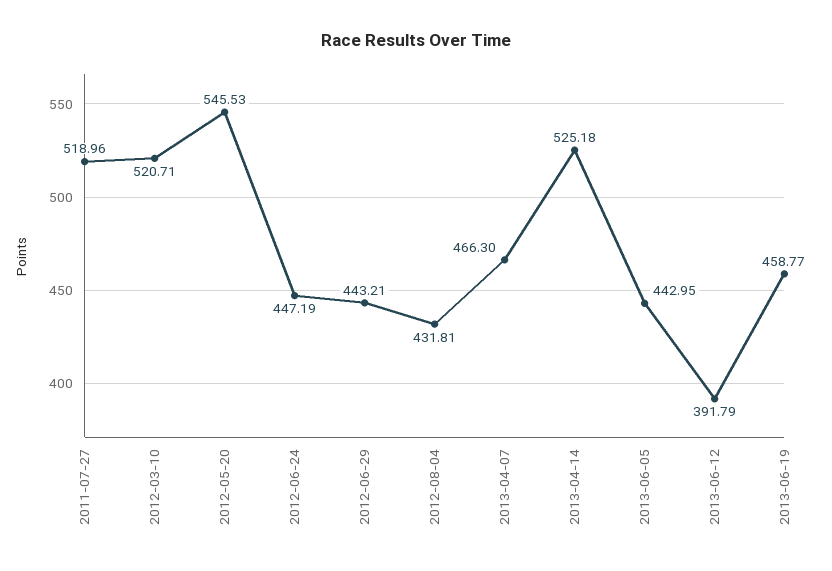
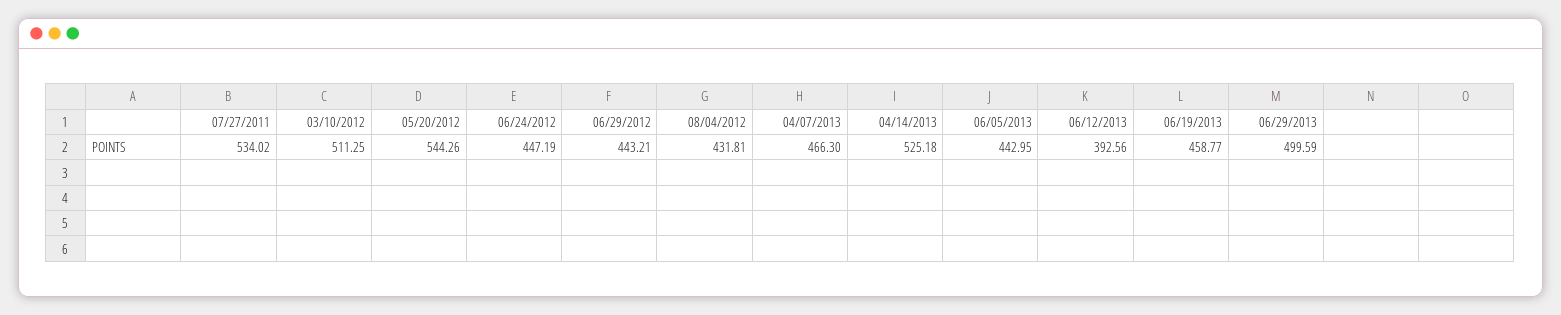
2011-07-27: 518.96 -> 534.02
2012-03-10: 520.71 -> 511.25
2012-05-20: 545.53 -> 544.26
2013-06-12: 391.79 -> 392.56
06/29/2013: none -> 499.59

